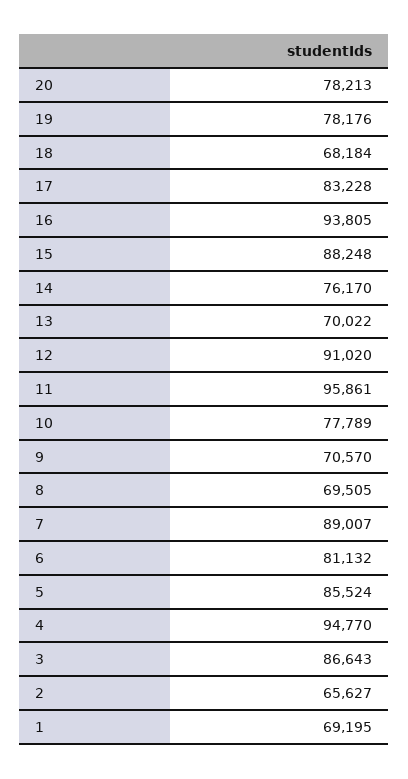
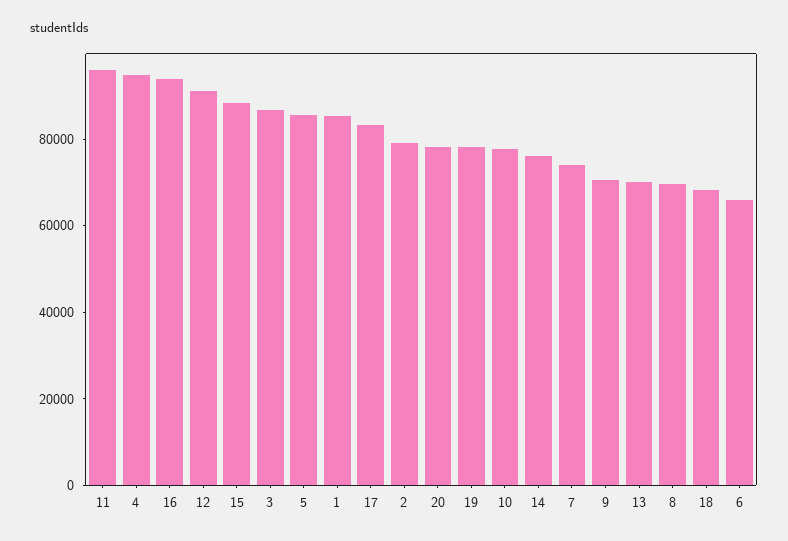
7: 89007 -> 75000
6: 81132 -> 65000
2: 65627 -> 80000
1: 69195 -> 85000

